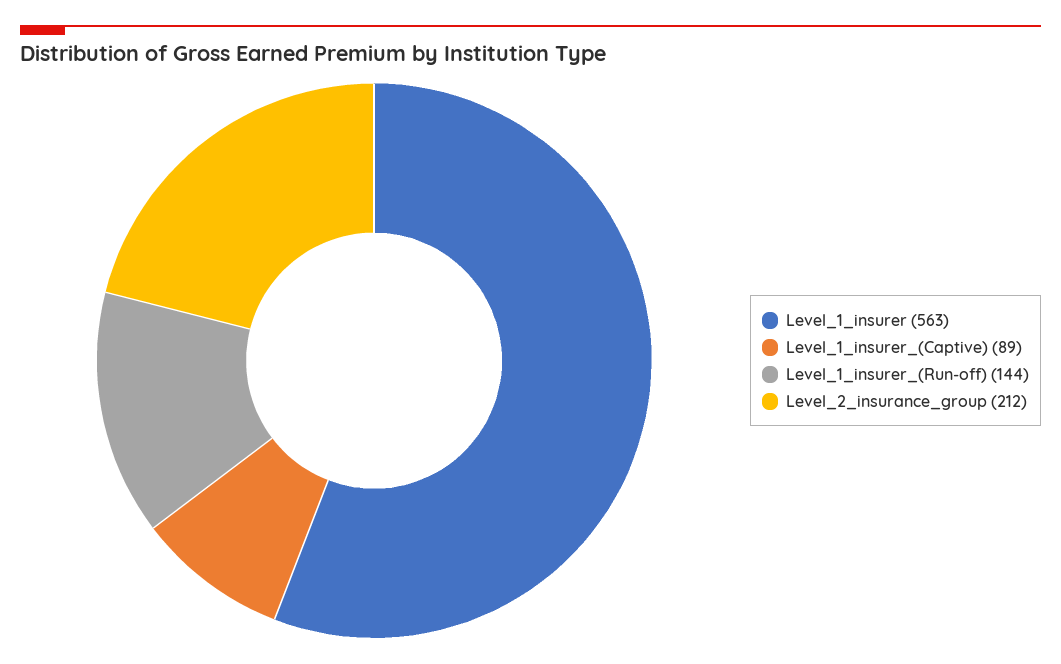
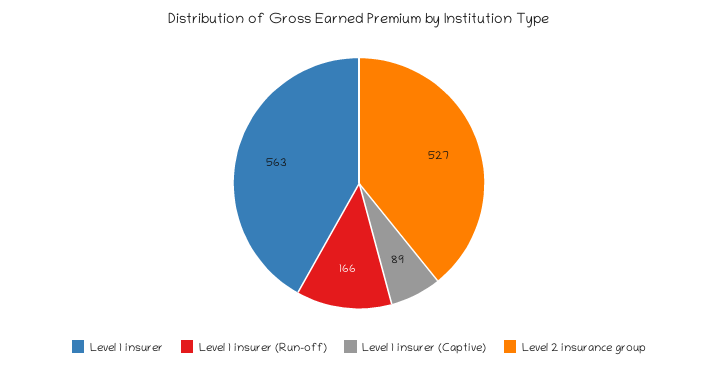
Level_1_insurer_(Run-off): 144 -> 166
Level_2_insurance_group: 212 -> 527

